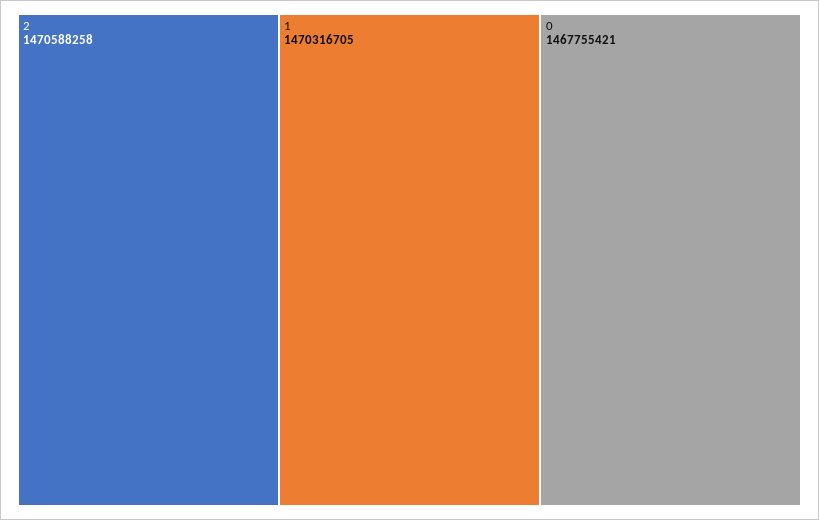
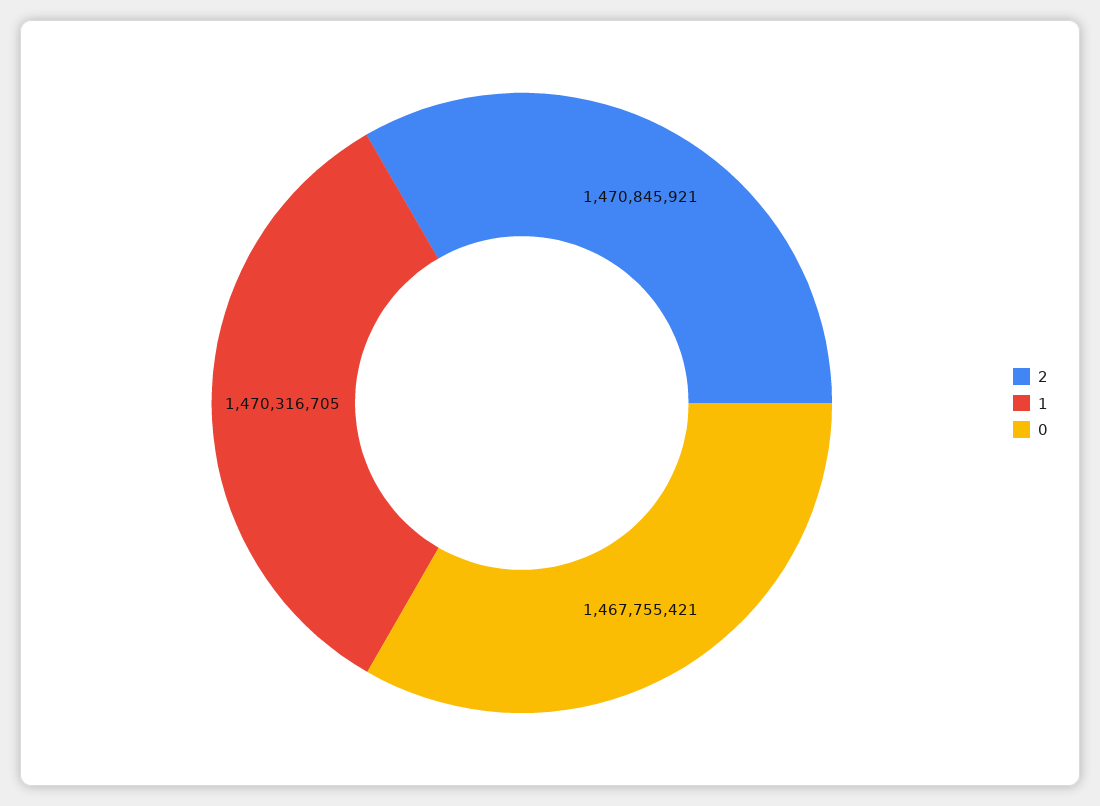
2: 1470588258 -> 1470845921

